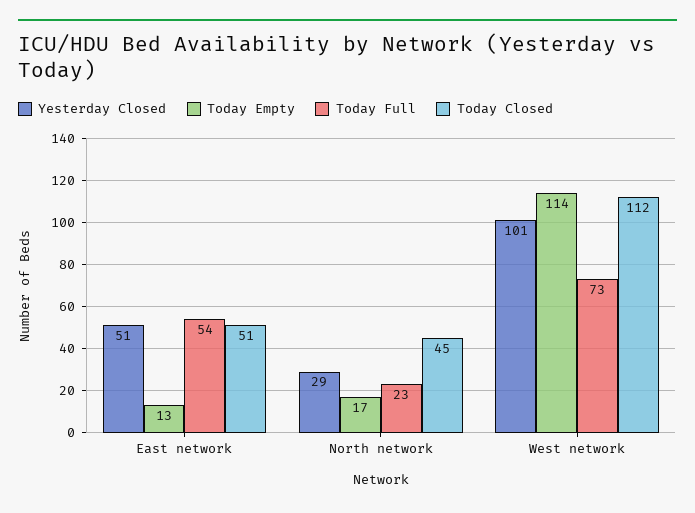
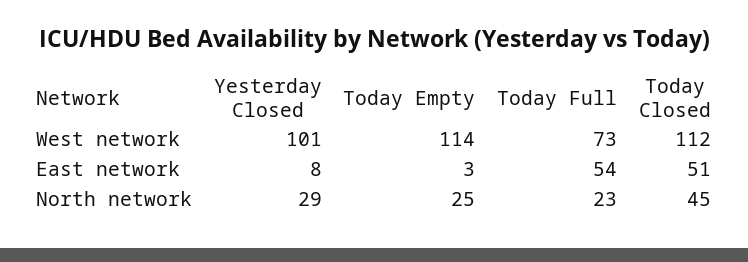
Yesterday Closed, East network: 51 -> 8
Today Empty, East network: 13 -> 3
Today Empty, North network: 17 -> 25

